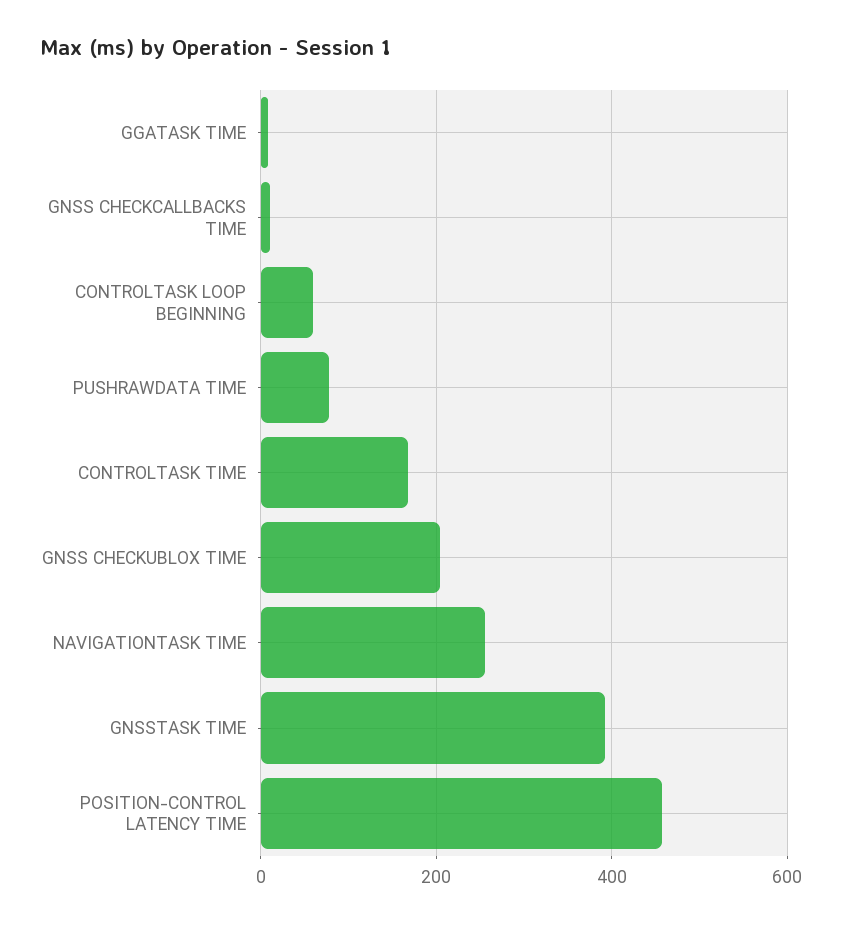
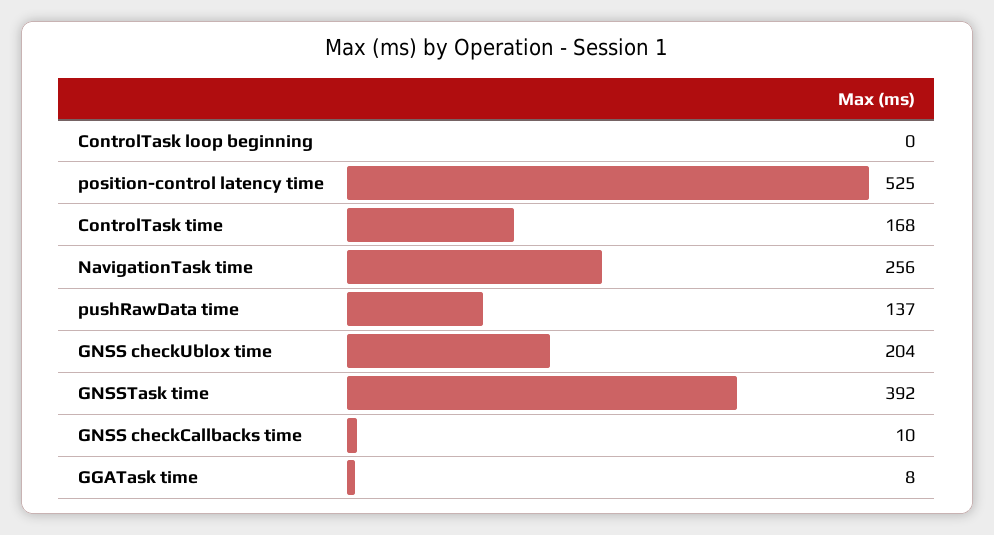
CONTROLTASK LOOP BEGINNING: 60 -> 0
PUSHRAWDATA TIME: 80 -> 137
POSITION-CONTROL LATENCY TIME: 460 -> 525

